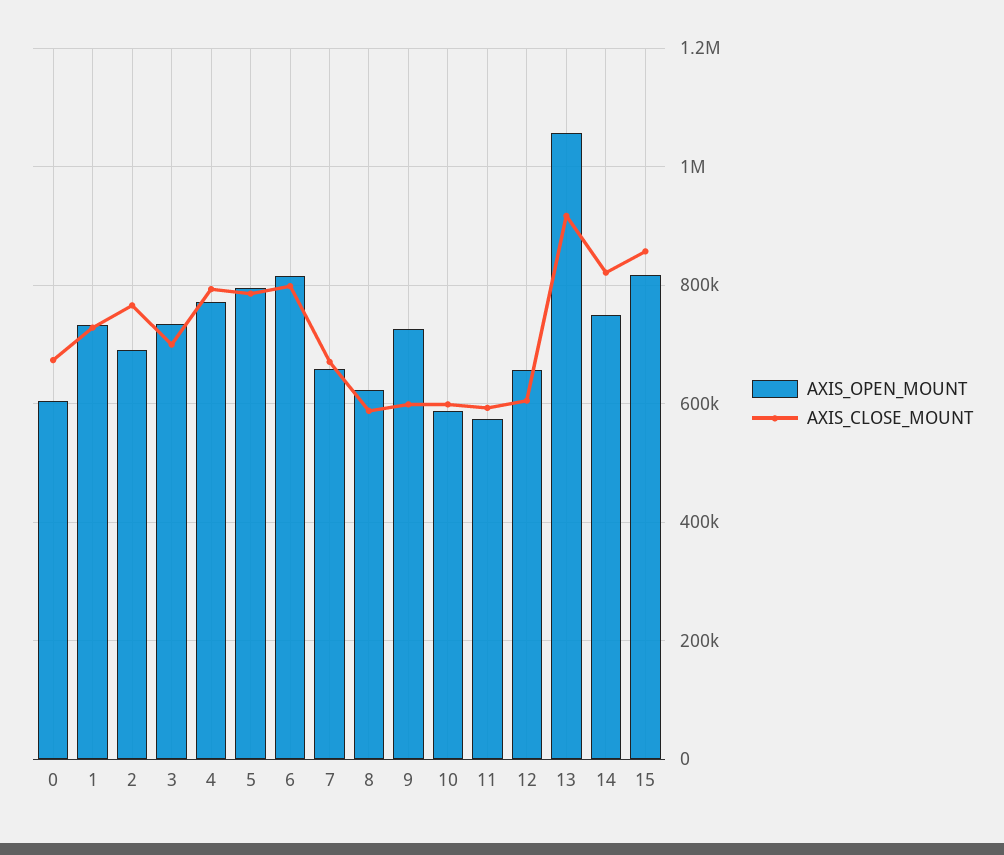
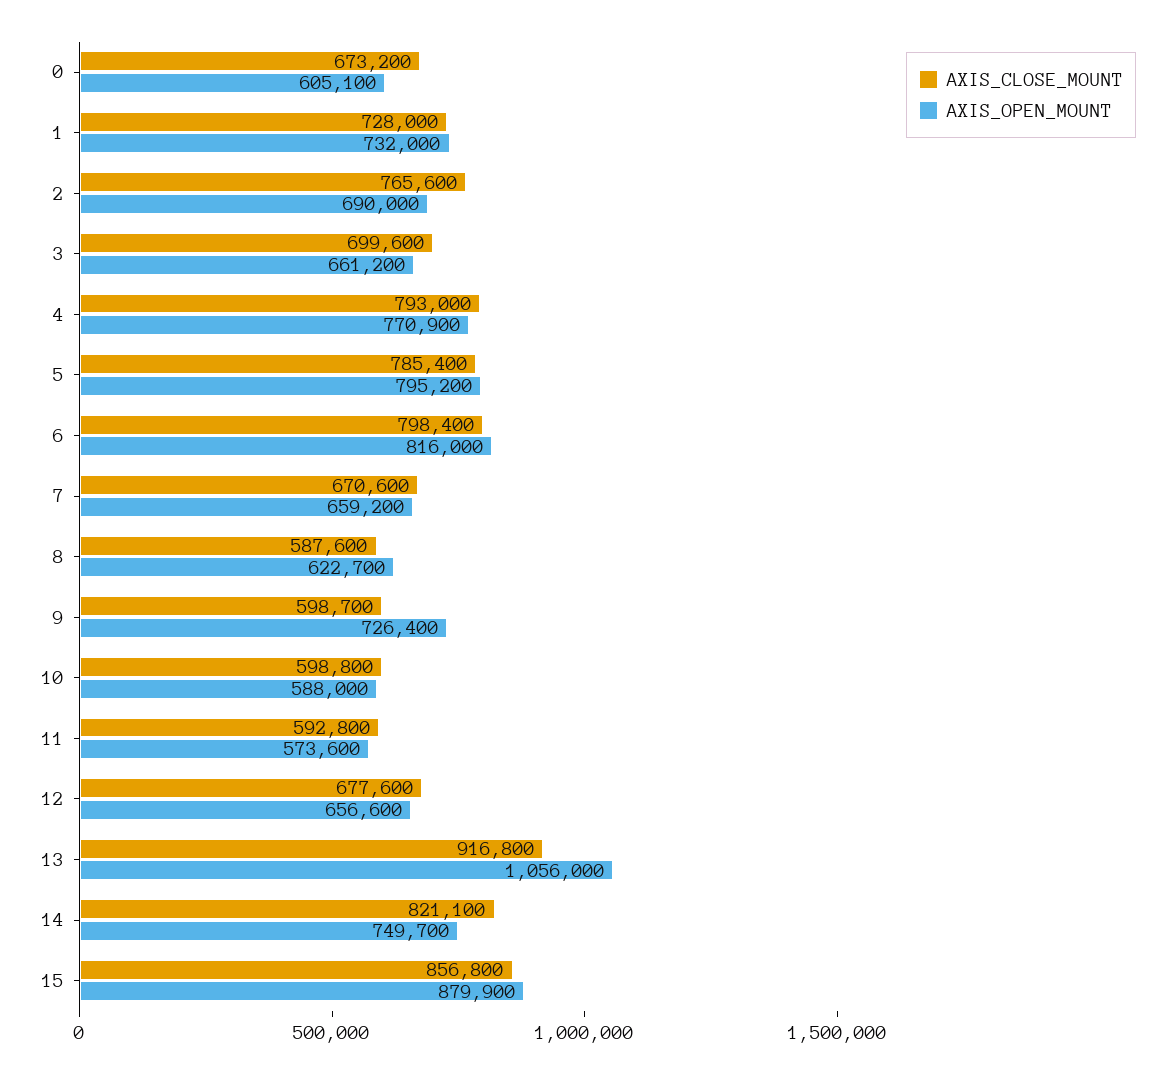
AXIS_OPEN_MOUNT, 3: 740000 -> 661200
AXIS_CLOSE_MOUNT, 12: 600000 -> 677600
AXIS_OPEN_MOUNT, 15: 820000 -> 879900

